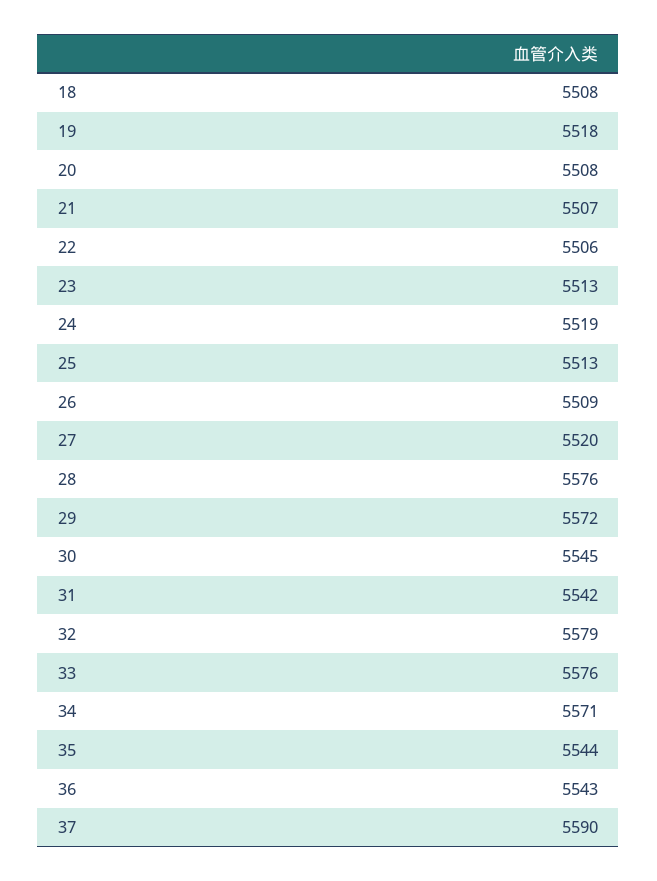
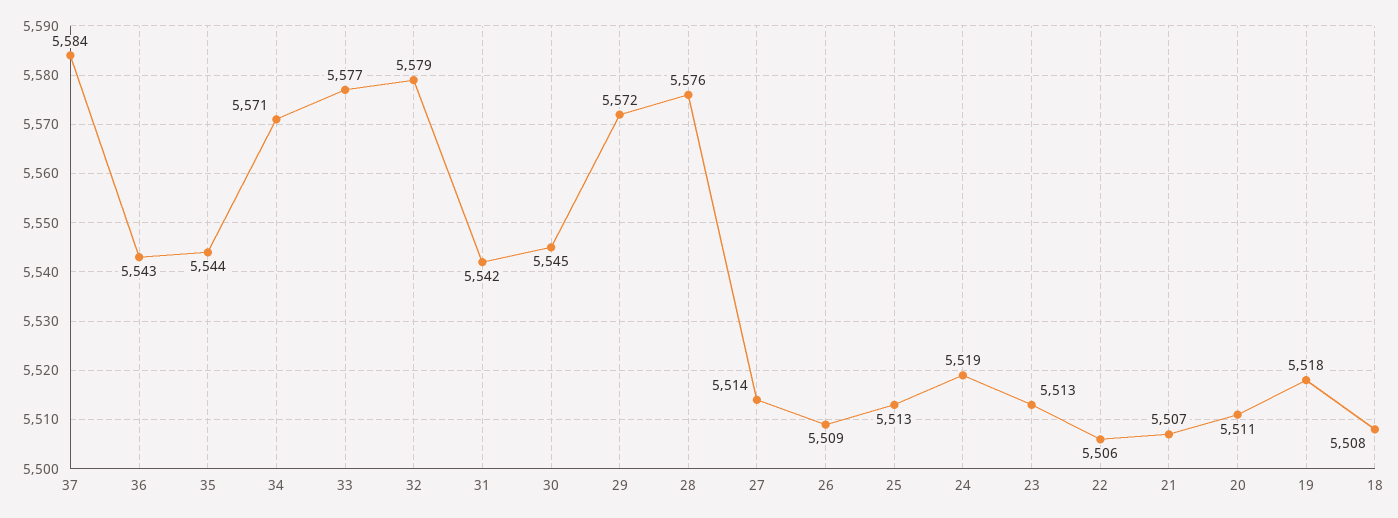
20: 5508 -> 5511
27: 5520 -> 5514
33: 5576 -> 5577
37: 5590 -> 5584

